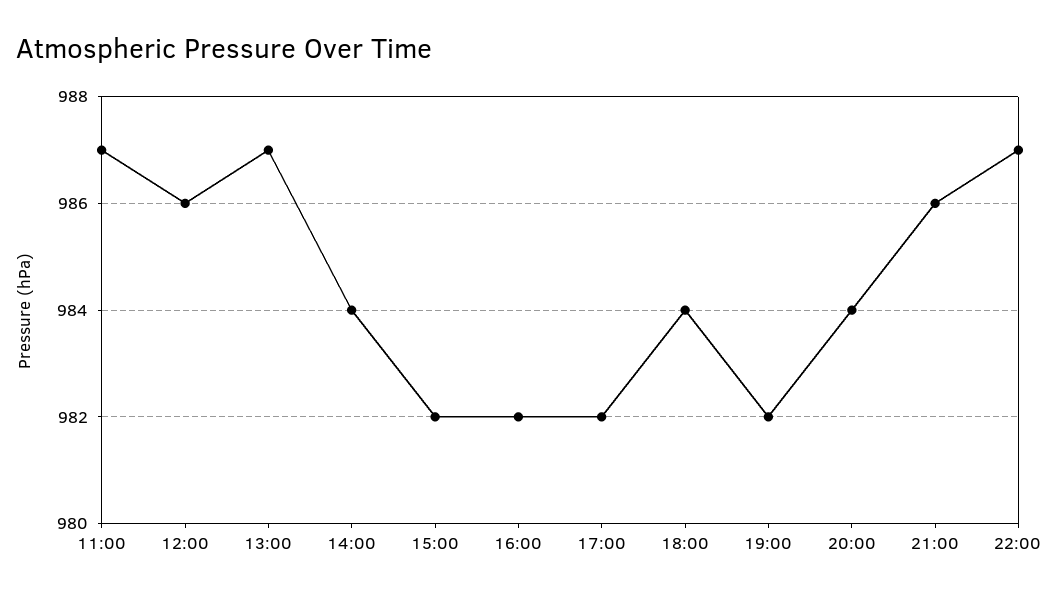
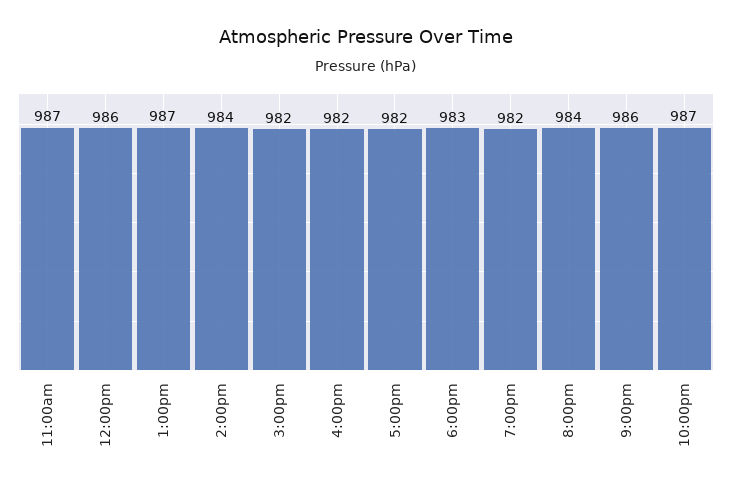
18:00: 984 -> 983

